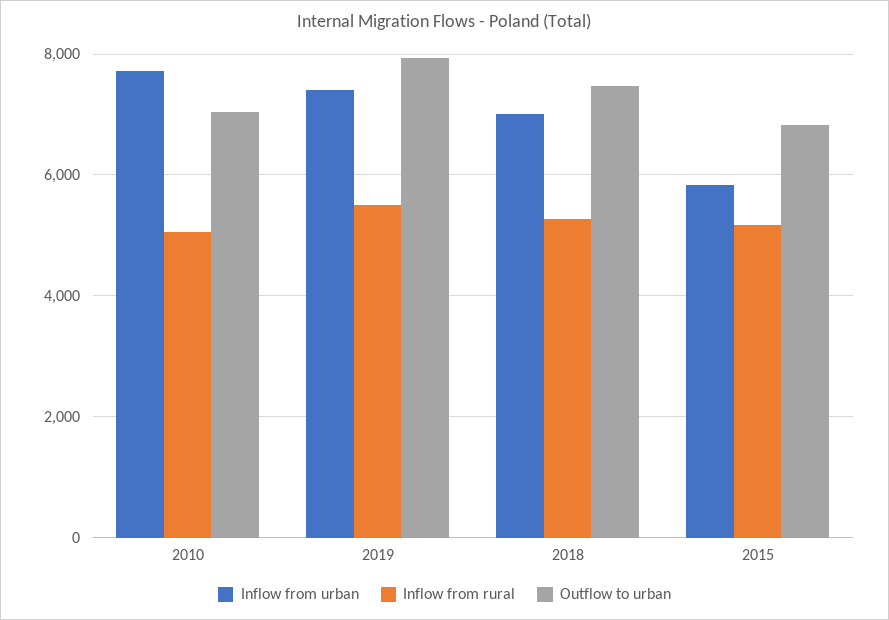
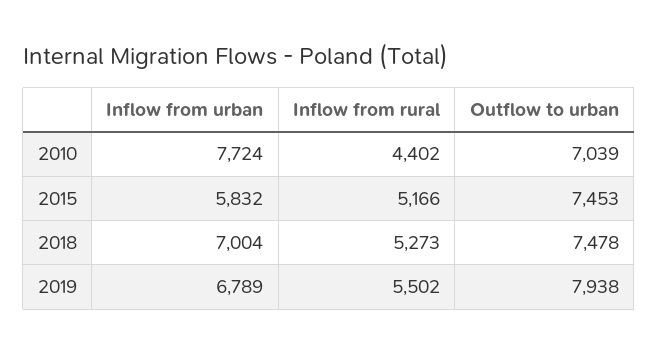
Inflow from rural, 2010: 5000 -> 4402
Inflow from urban, 2019: 7400 -> 6789
Outflow to urban, 2015: 6800 -> 7453

